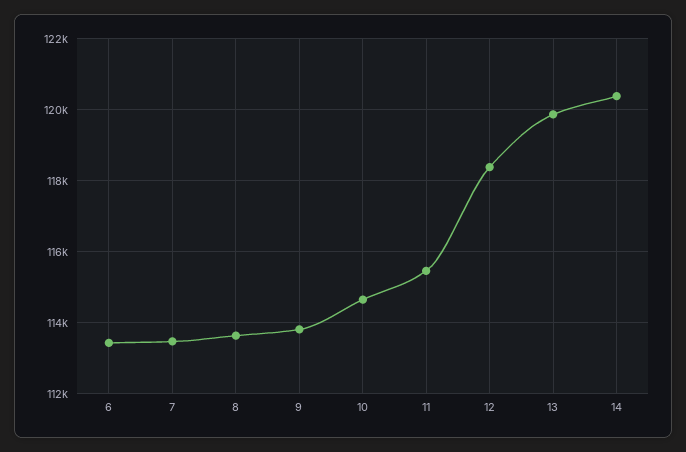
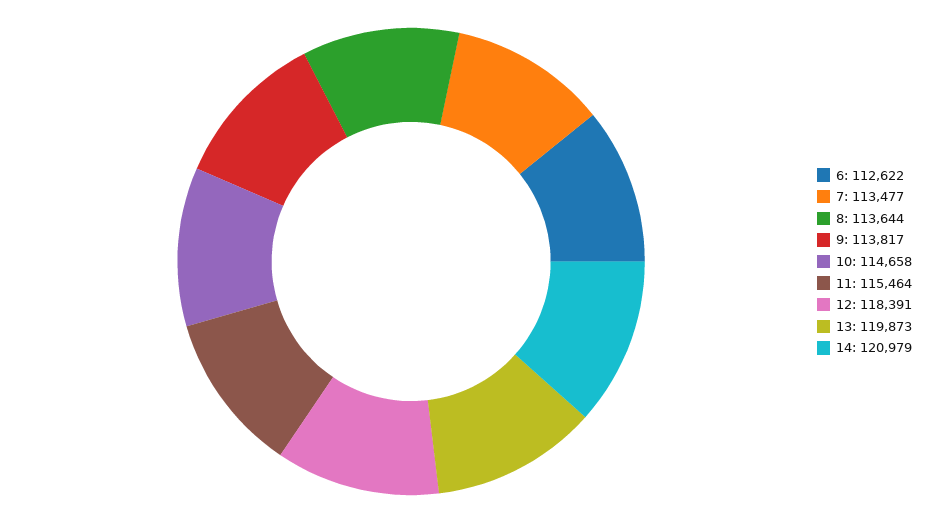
6: 113400 -> 112622
14: 120400 -> 120979

